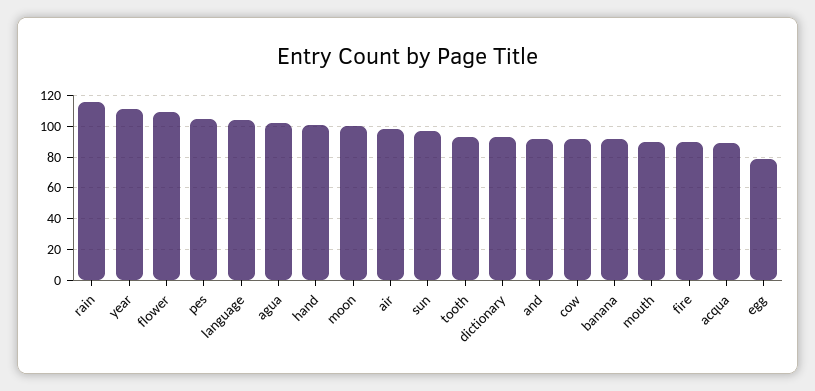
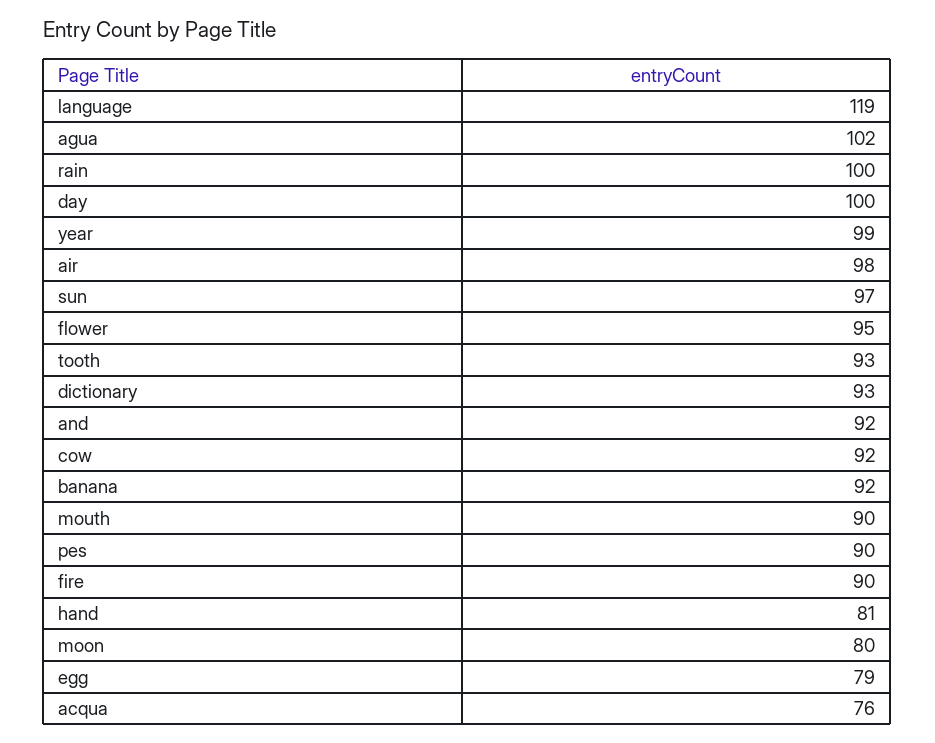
rain: 115 -> 100
year: 110 -> 99
flower: 110 -> 95
pes: 105 -> 90
language: 105 -> 119
hand: 100 -> 81
moon: 100 -> 80
acqua: 90 -> 76
day: none -> 100

